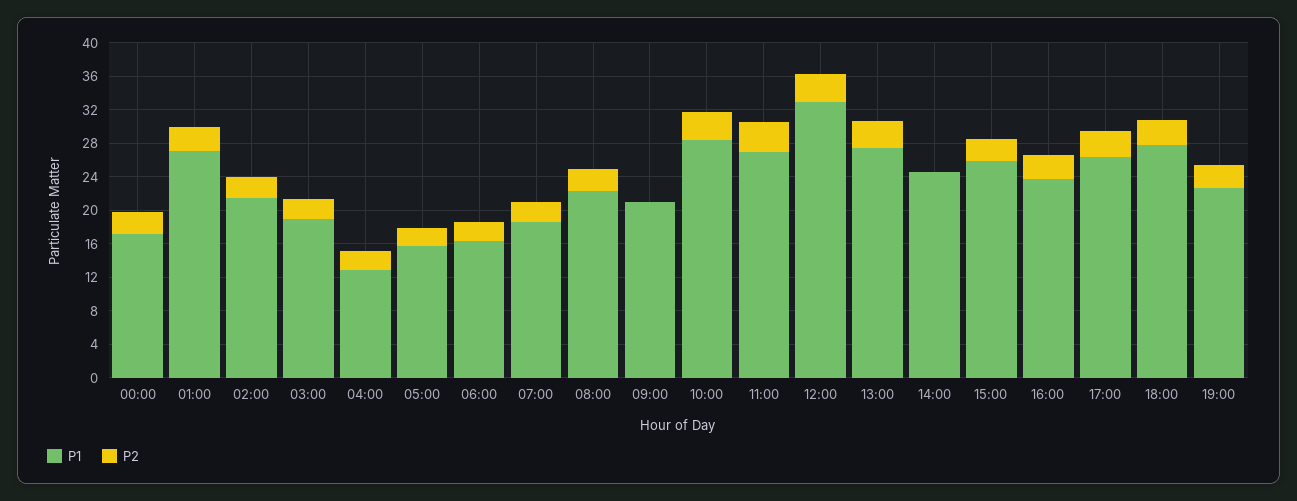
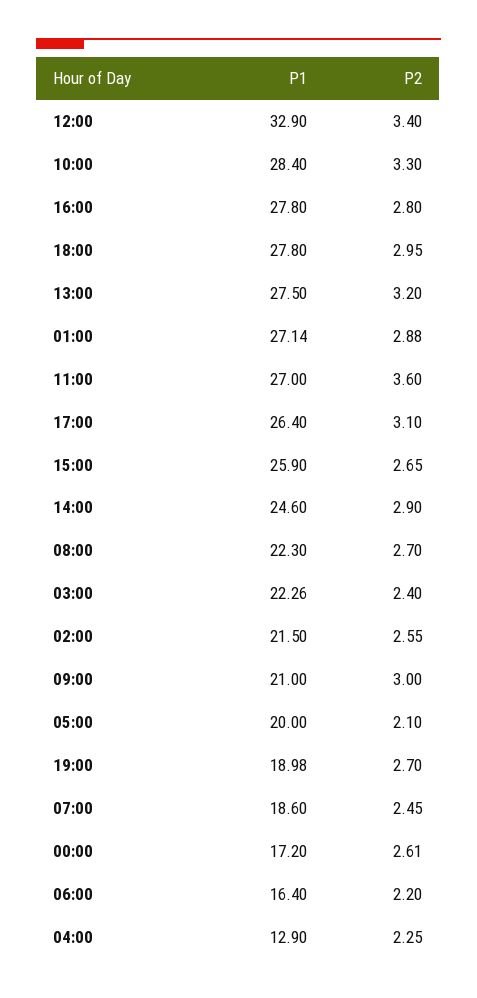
P1, 03:00: 19 -> 22.26
P1, 05:00: 16 -> 20
P2, 09:00: 0 -> 3
P2, 14:00: 0 -> 2.9
P1, 16:00: 24 -> 27.8
P1, 19:00: 23 -> 18.98

